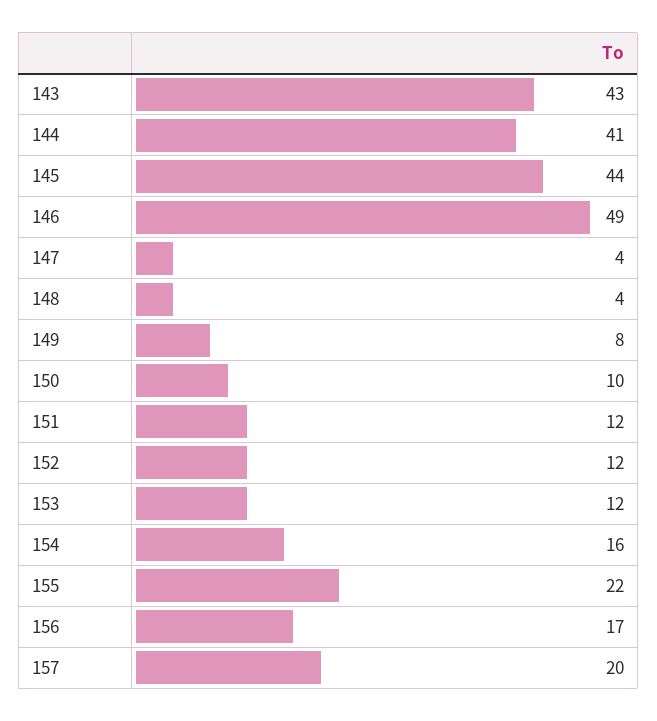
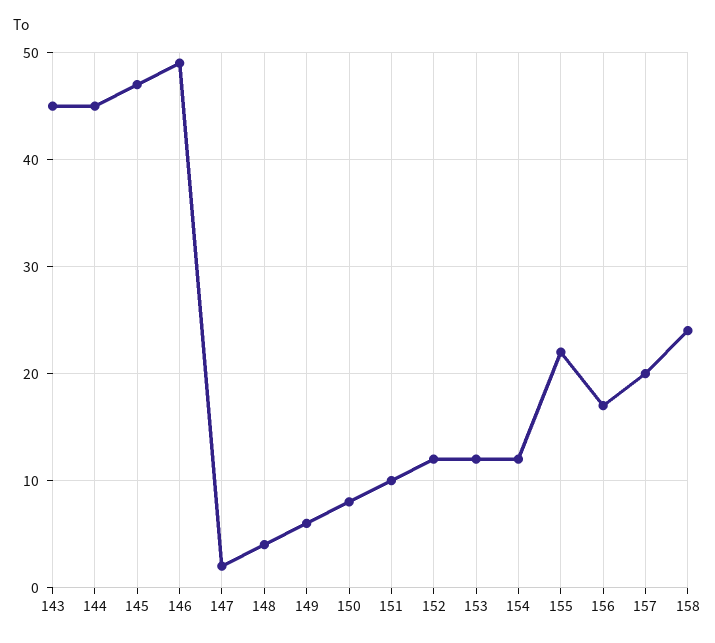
143: 43 -> 45
144: 41 -> 45
145: 44 -> 47
147: 4 -> 2
149: 8 -> 6
150: 10 -> 8
151: 12 -> 10
154: 16 -> 12
158: none -> 24

